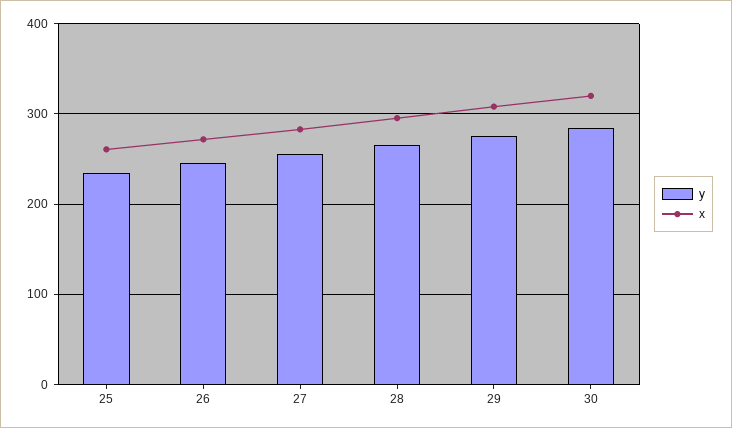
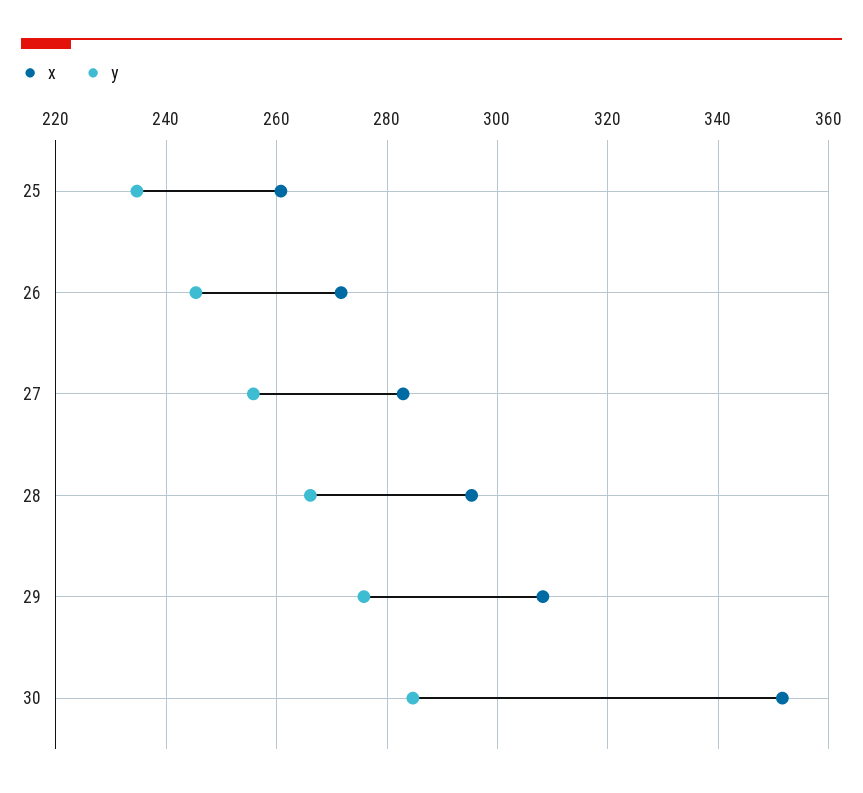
x, 30: 320 -> 352

